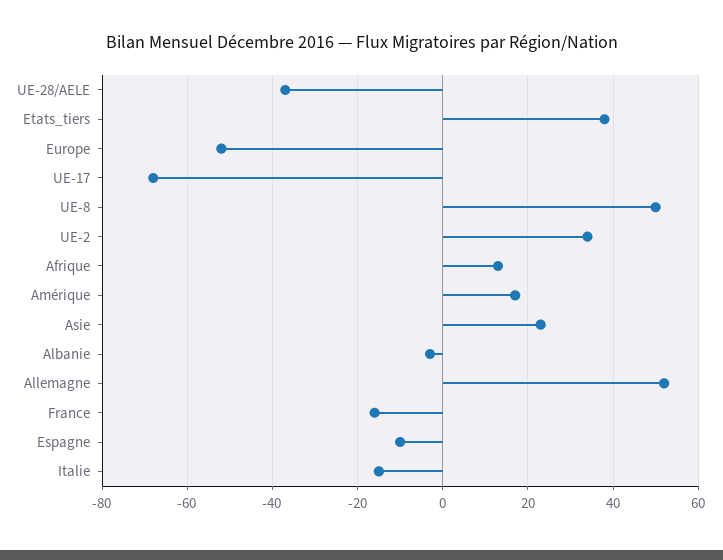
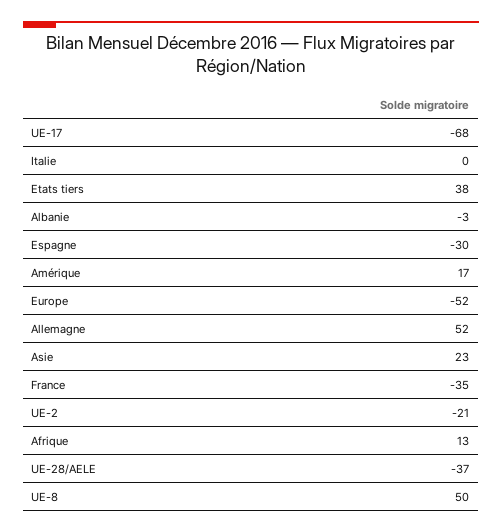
UE-2: 35 -> -21
France: -15 -> -35
Espagne: -10 -> -30
Italie: -15 -> 0

